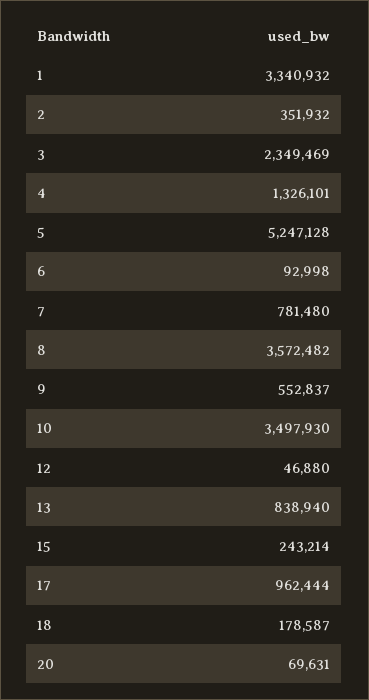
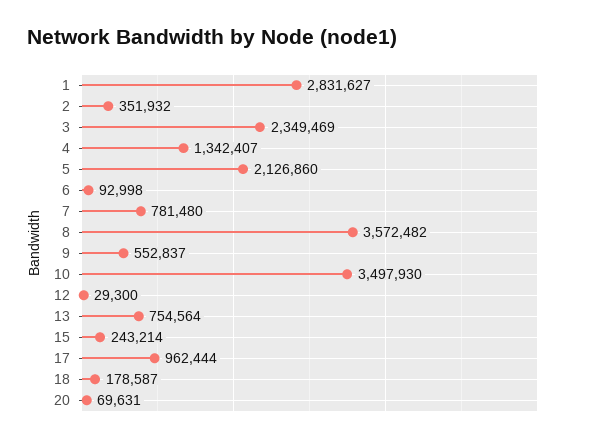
1: 3340932 -> 2831627
4: 1326101 -> 1342407
5: 5247128 -> 2126860
12: 46880 -> 29300
13: 838940 -> 754564

